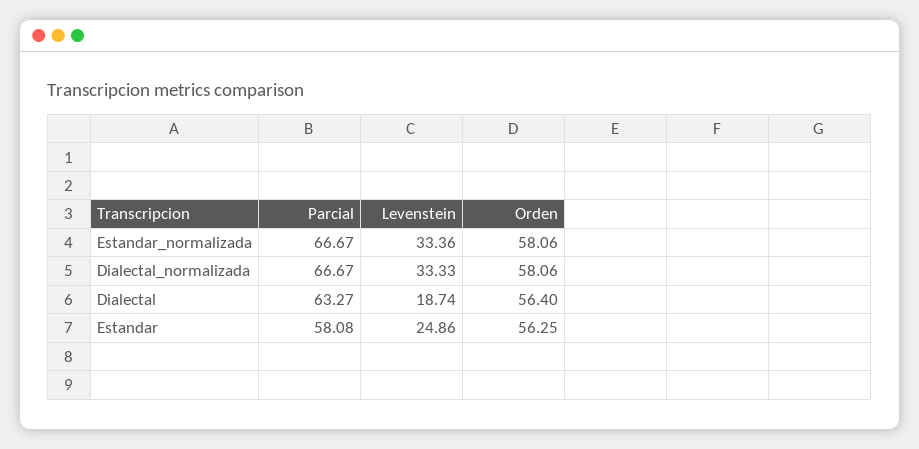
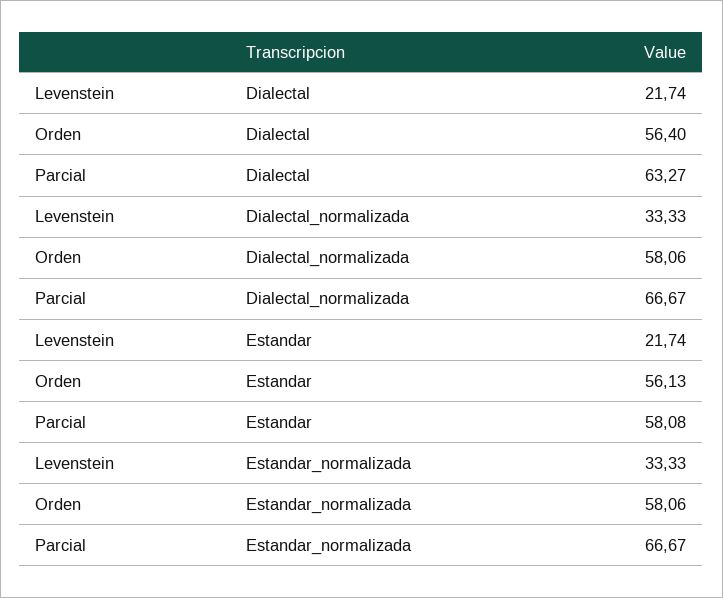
Levenstein, Estandar_normalizada: 33.36 -> 33.33
Levenstein, Dialectal: 18.74 -> 21.74
Levenstein, Estandar: 24.86 -> 21.74
Orden, Estandar: 56.25 -> 56.13

